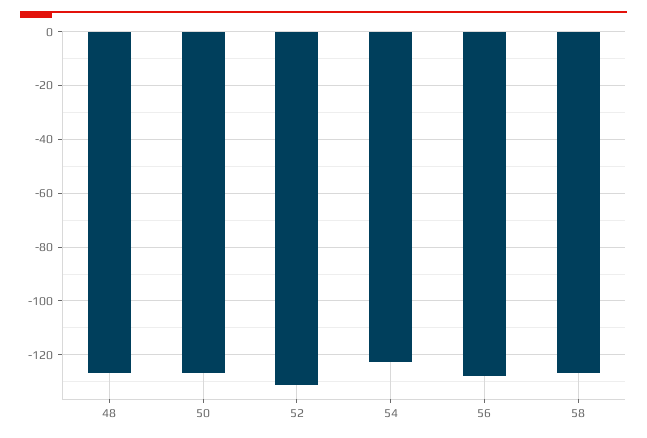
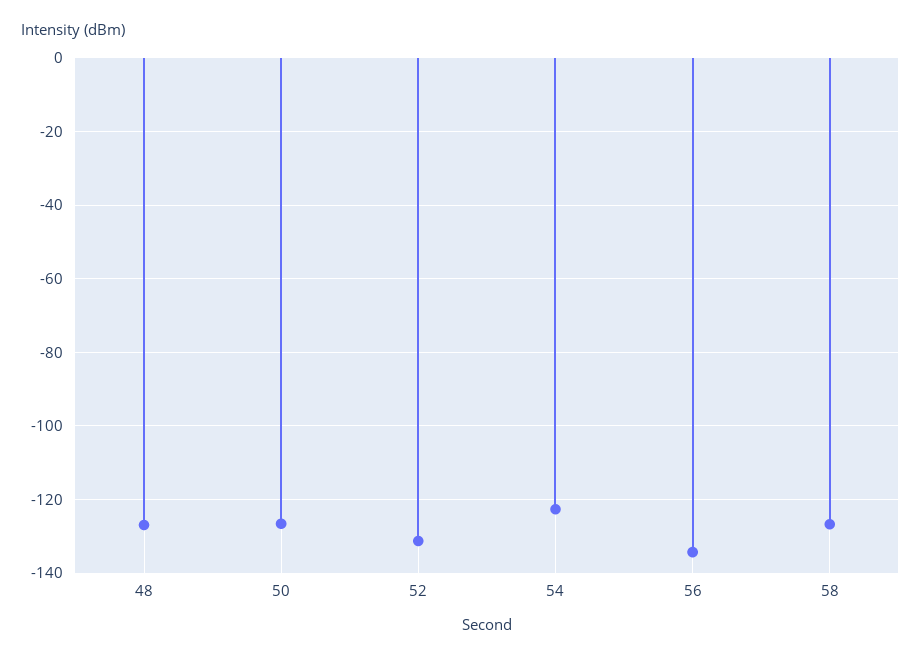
56: -127.5 -> -134

